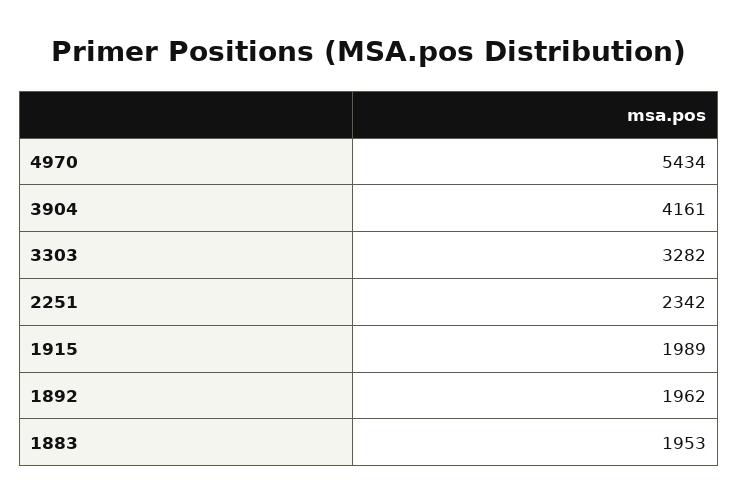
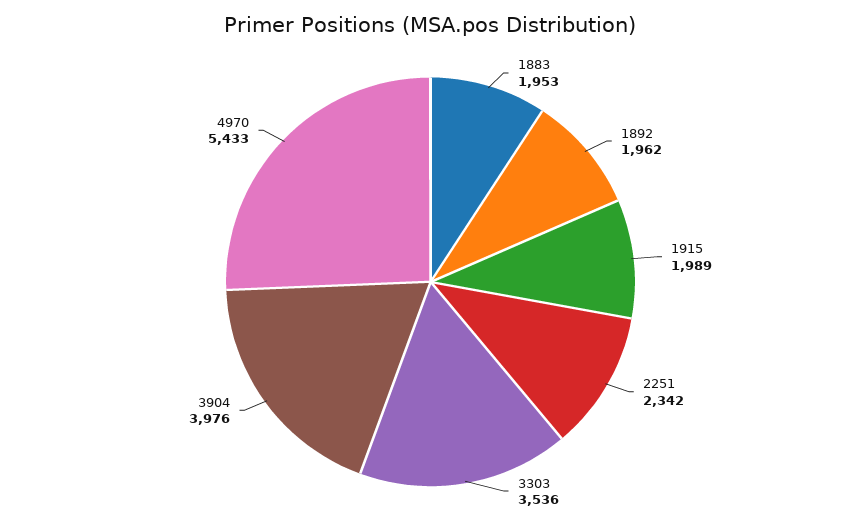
4970: 5434 -> 5433
3904: 4161 -> 3976
3303: 3282 -> 3536

